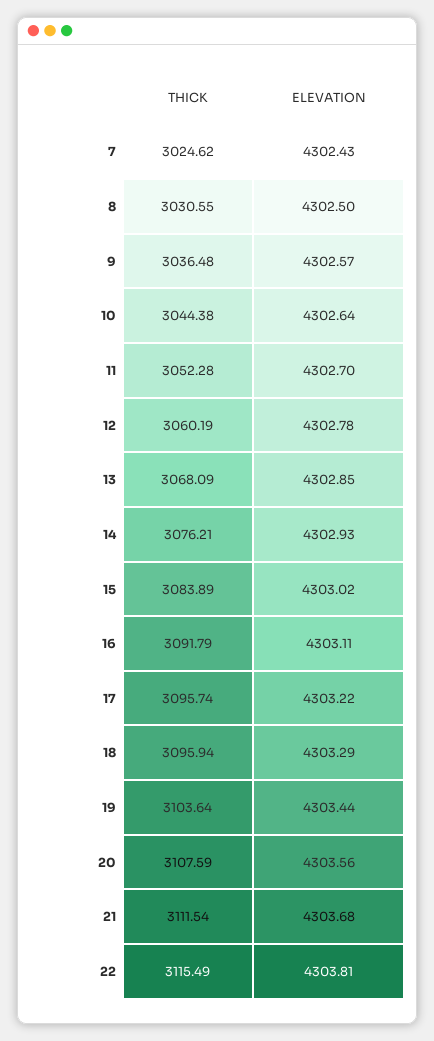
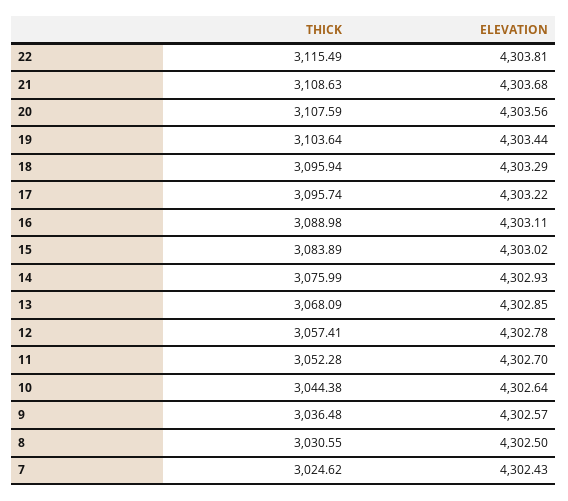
THICK, 12: 3060.19 -> 3057.41
THICK, 14: 3076.21 -> 3075.99
THICK, 16: 3091.79 -> 3088.98
THICK, 21: 3111.54 -> 3108.63

